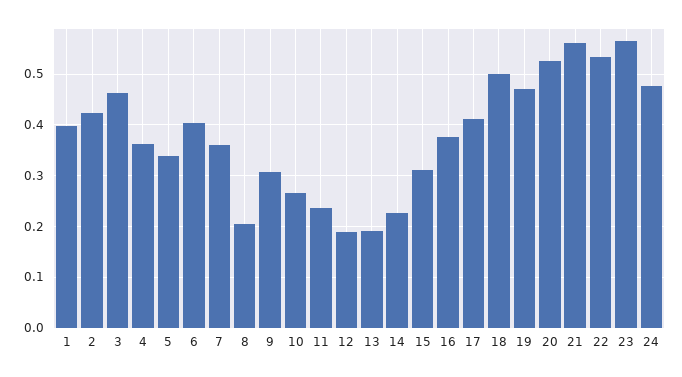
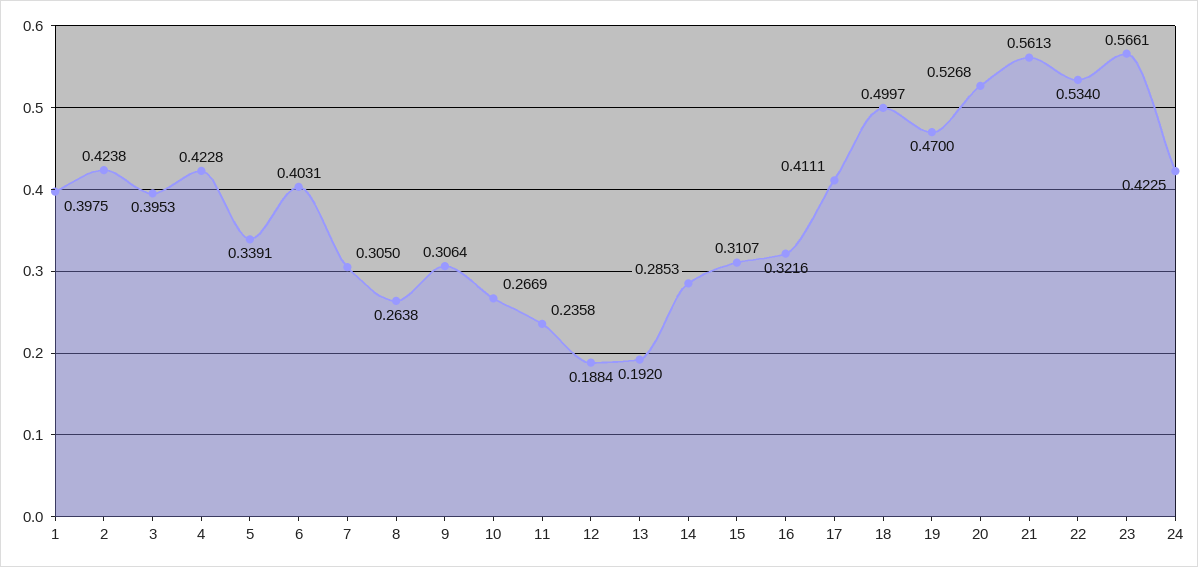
3: 0.46 -> 0.3953
4: 0.36 -> 0.4228
7: 0.36 -> 0.305
8: 0.2 -> 0.2638
14: 0.22 -> 0.2853
16: 0.38 -> 0.3216
24: 0.48 -> 0.4225

